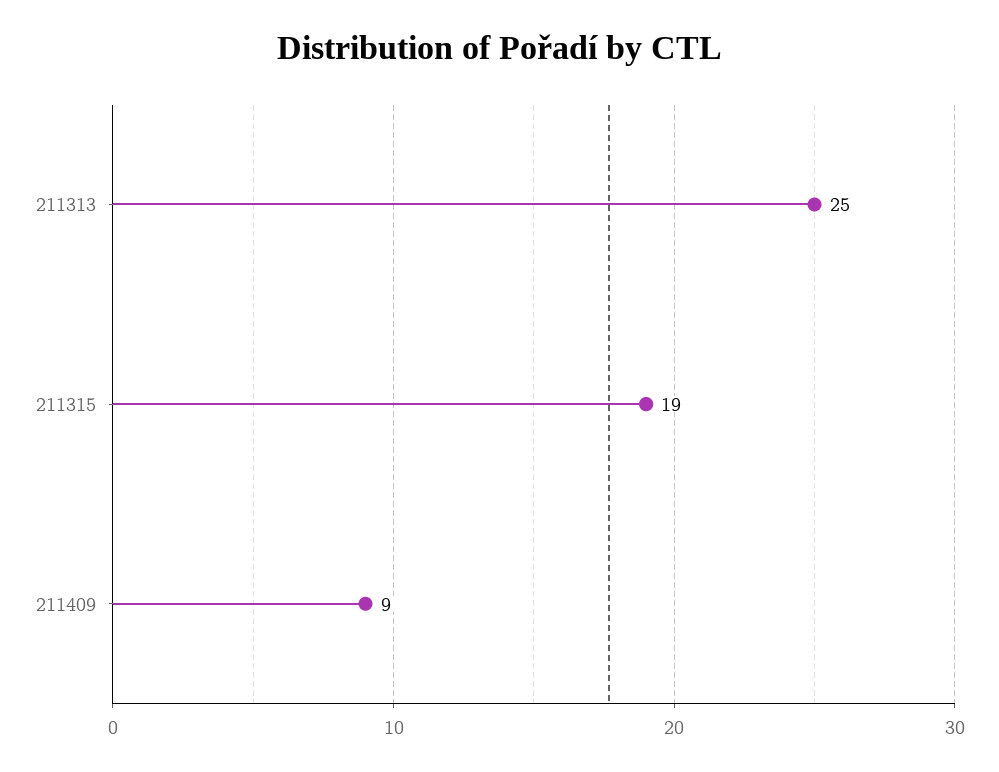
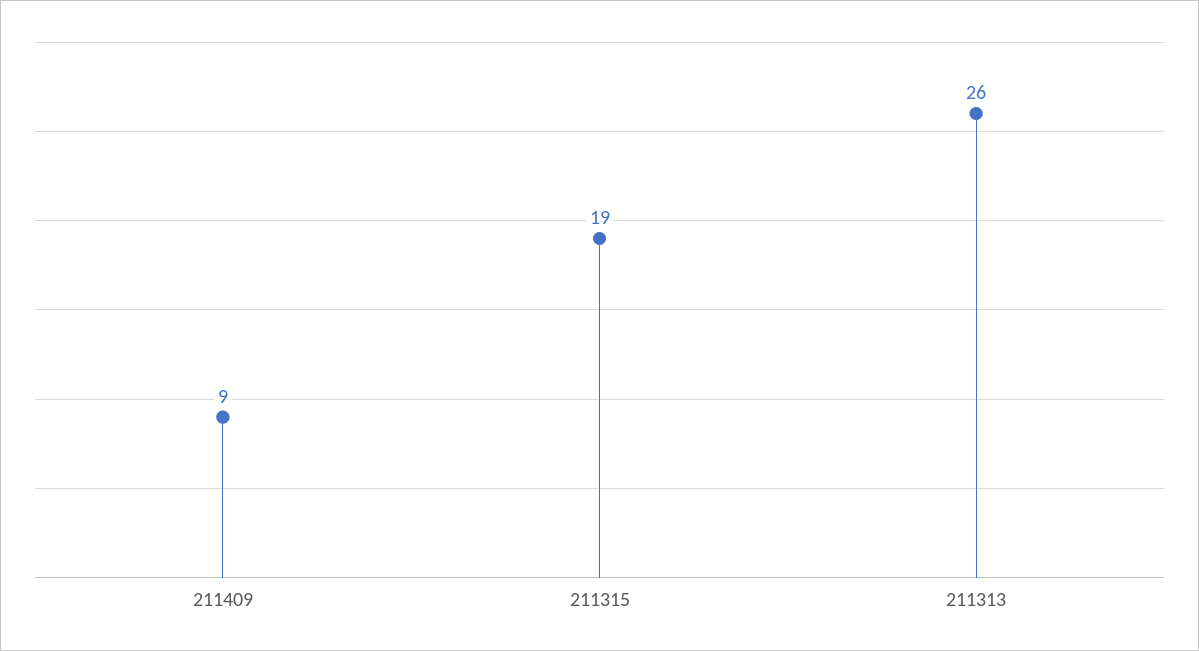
211313: 25 -> 26

